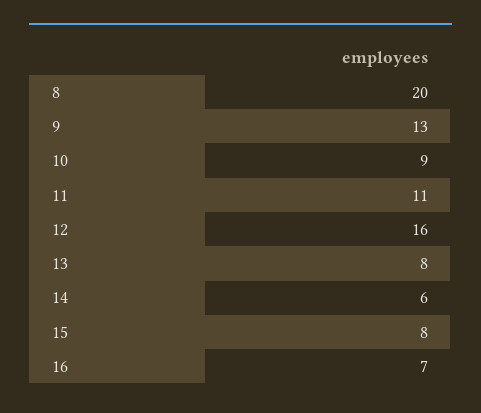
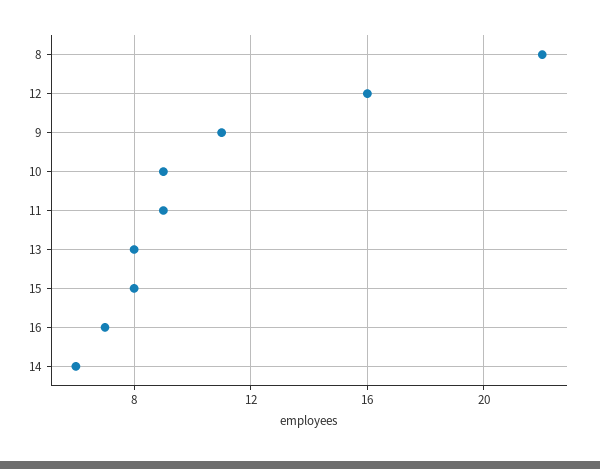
8: 20 -> 22
9: 13 -> 11
11: 11 -> 9

